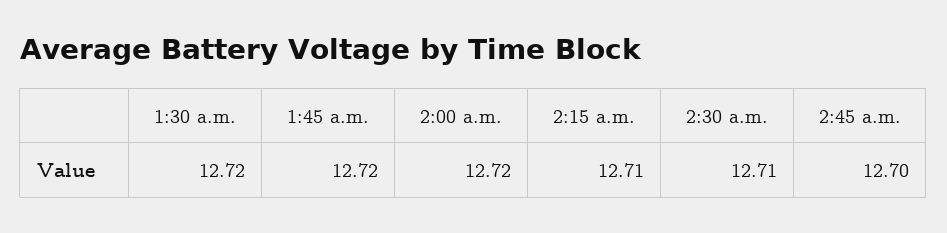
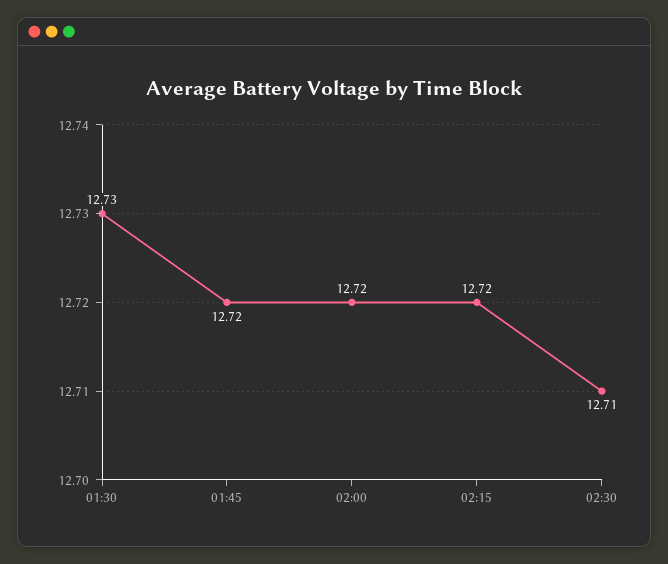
1:30 a.m.: 12.72 -> 12.73
2:15 a.m.: 12.71 -> 12.72
2:45 a.m.: 12.7 -> none

